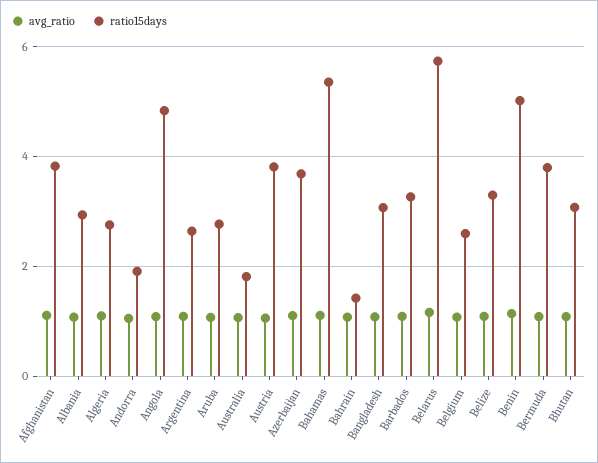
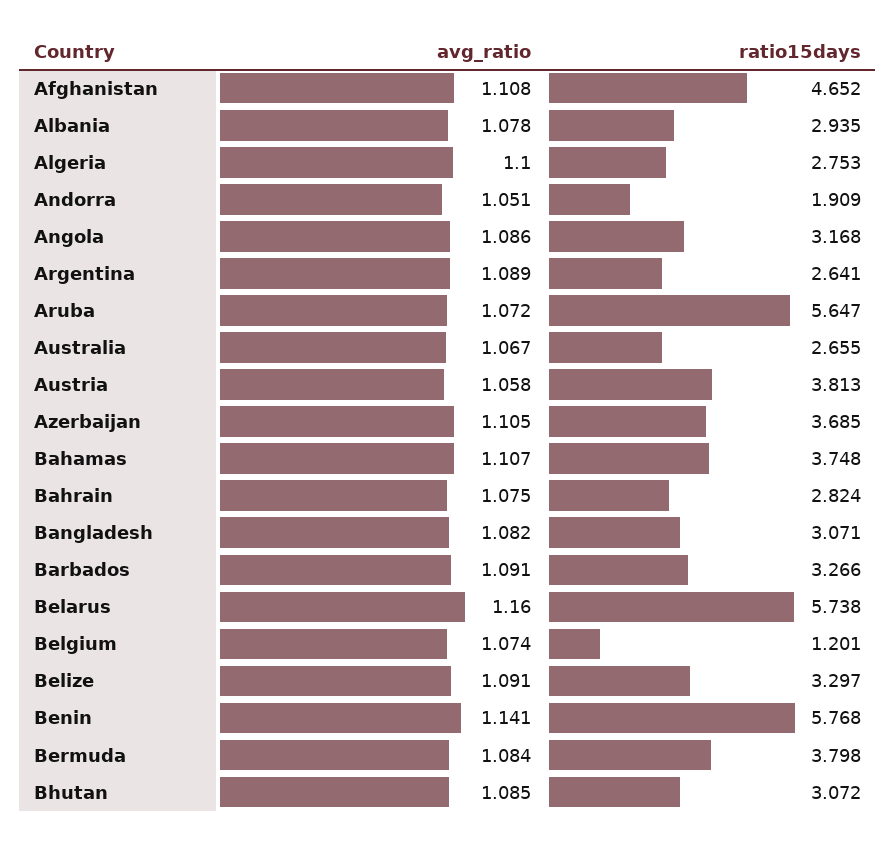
ratio15days, Afghanistan: 3.8 -> 4.652
ratio15days, Angola: 4.8 -> 3.168
ratio15days, Aruba: 2.8 -> 5.647
ratio15days, Australia: 1.8 -> 2.655
ratio15days, Bahamas: 5.4 -> 3.748
ratio15days, Bahrain: 1.4 -> 2.824
ratio15days, Belgium: 2.6 -> 1.201
ratio15days, Benin: 5 -> 5.768

